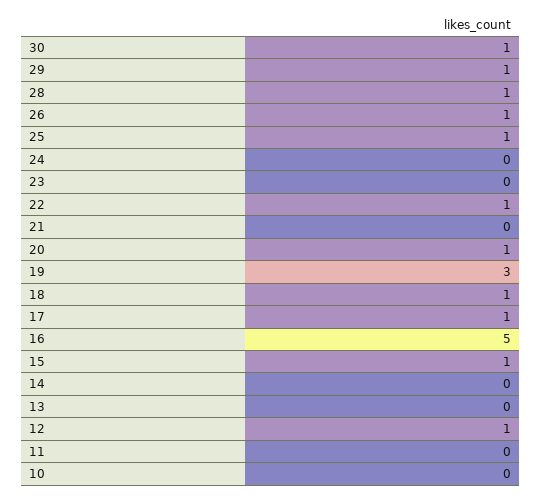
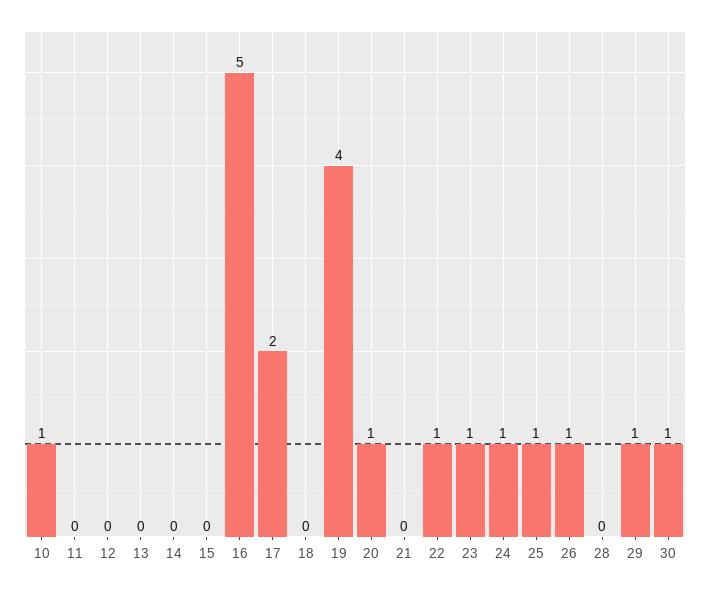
28: 1 -> 0
24: 0 -> 1
23: 0 -> 1
19: 3 -> 4
18: 1 -> 0
17: 1 -> 2
15: 1 -> 0
12: 1 -> 0
10: 0 -> 1

